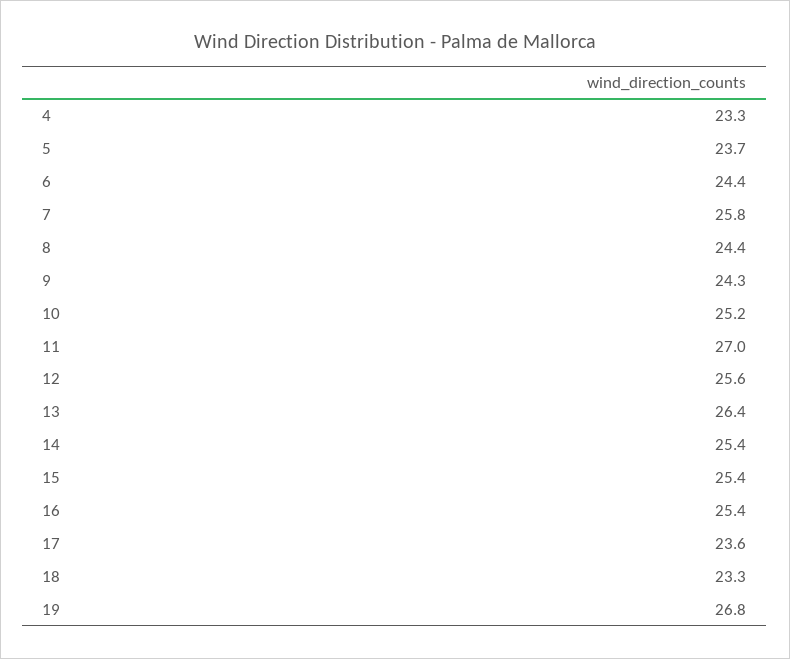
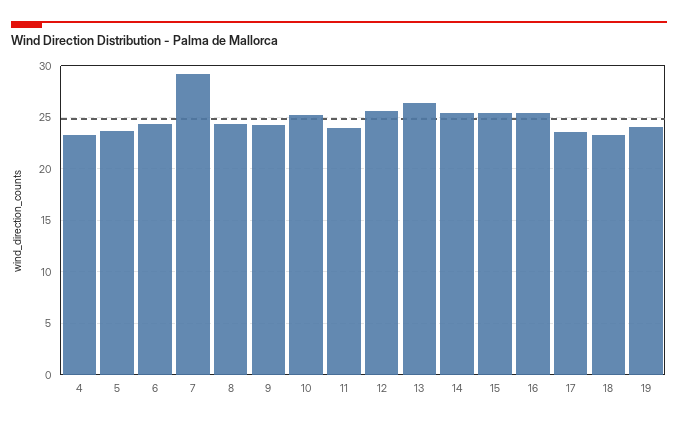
7: 25.8 -> 29
11: 27 -> 24
19: 26.8 -> 24

